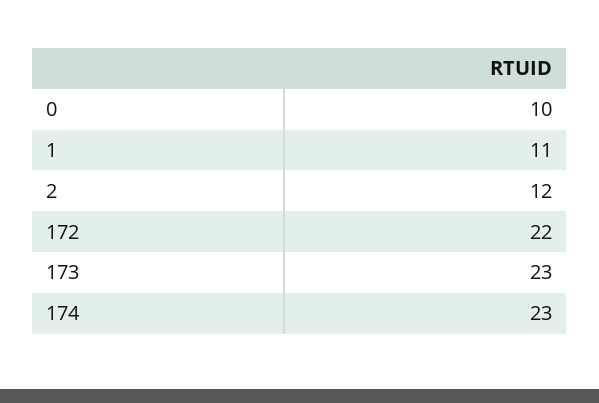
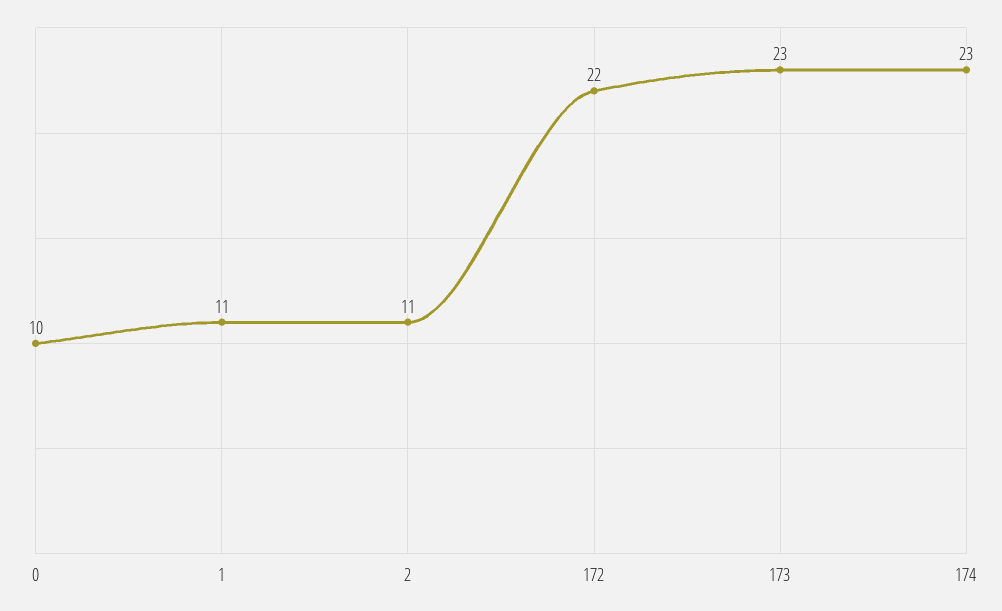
2: 12 -> 11

